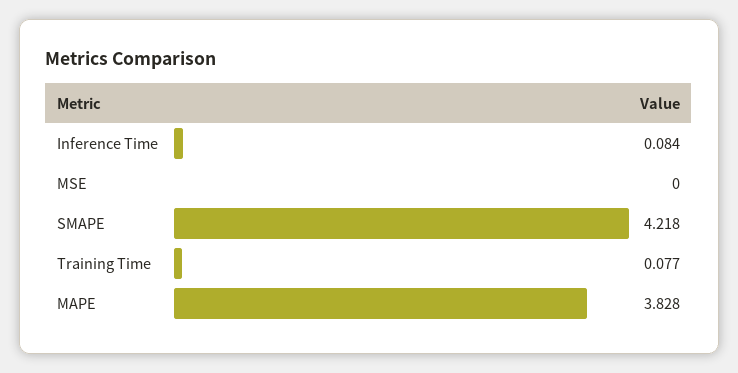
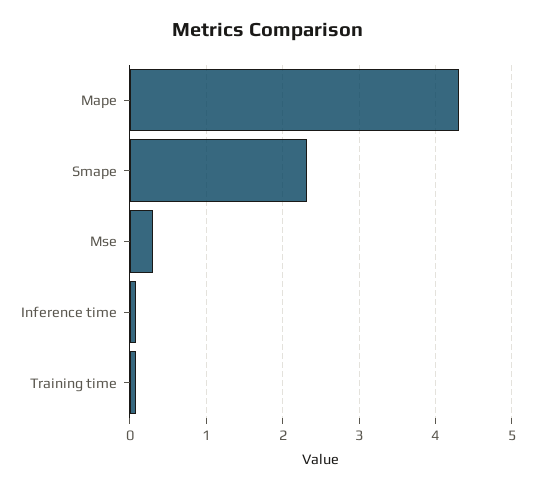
MSE: 0 -> 0.3
SMAPE: 4.218 -> 2.3
MAPE: 3.828 -> 4.3

